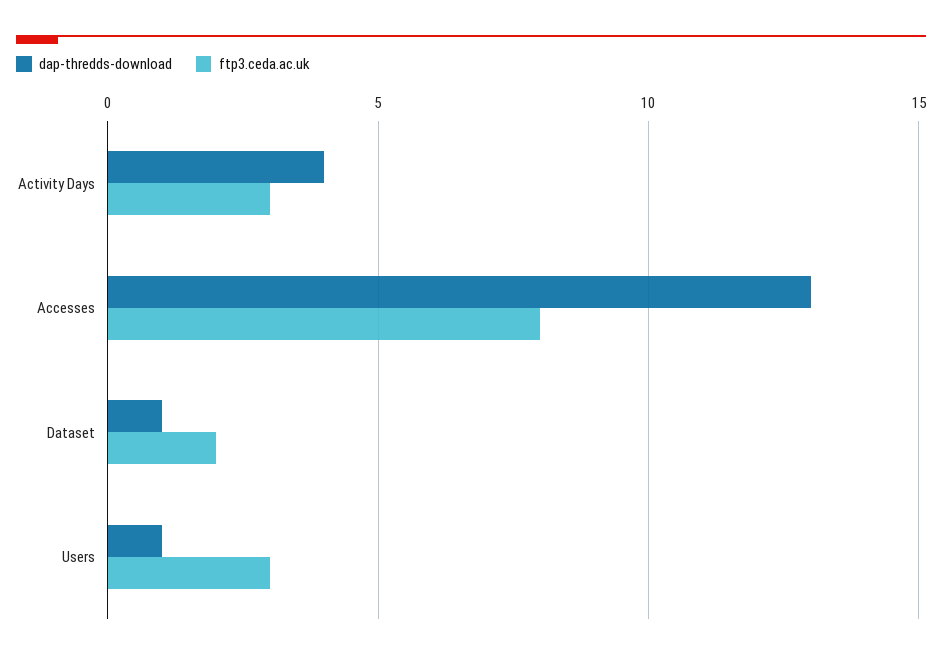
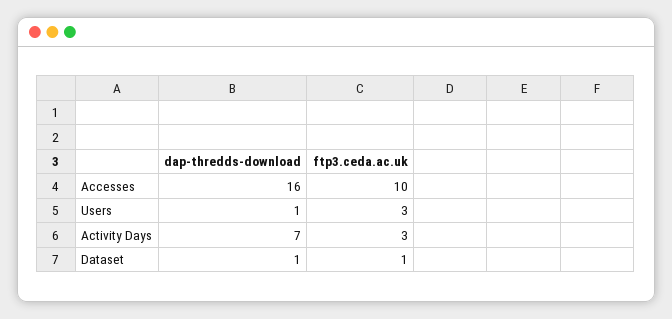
dap-thredds-download, Activity Days: 4 -> 7
dap-thredds-download, Accesses: 13 -> 16
ftp3.ceda.ac.uk, Accesses: 8 -> 10
ftp3.ceda.ac.uk, Dataset: 2 -> 1

